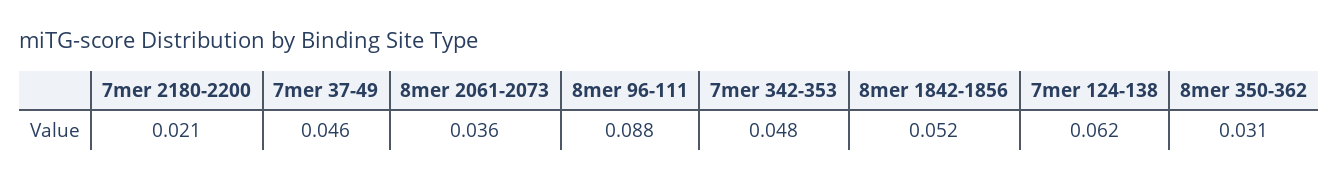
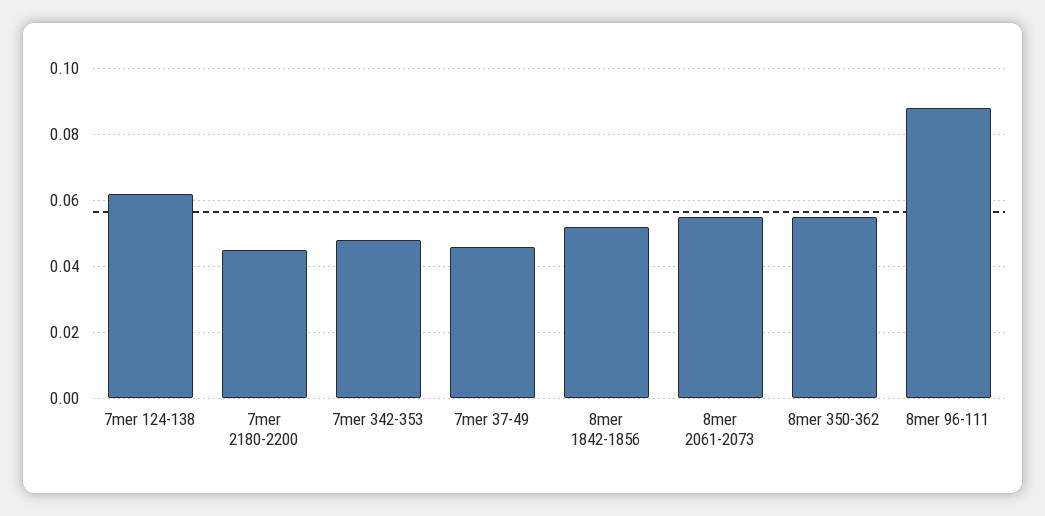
7mer 2180-2200: 0.021 -> 0.045
8mer 2061-2073: 0.036 -> 0.055
8mer 350-362: 0.031 -> 0.055

